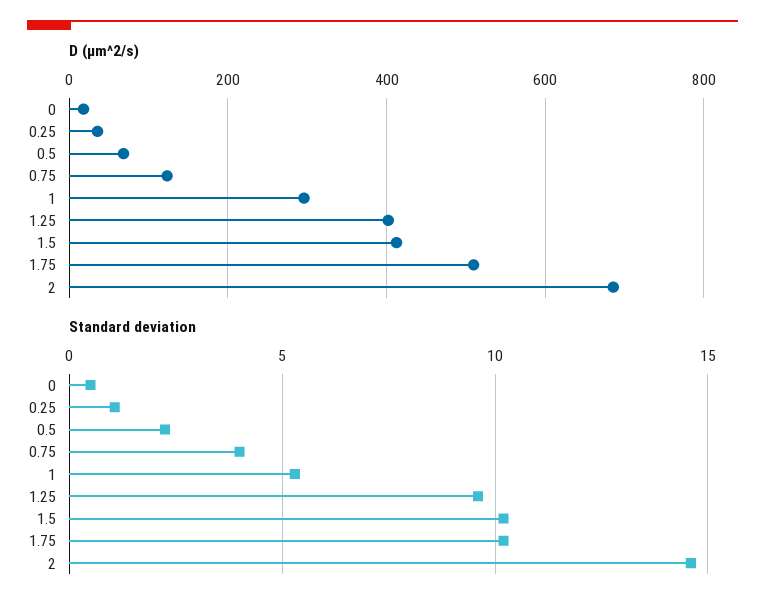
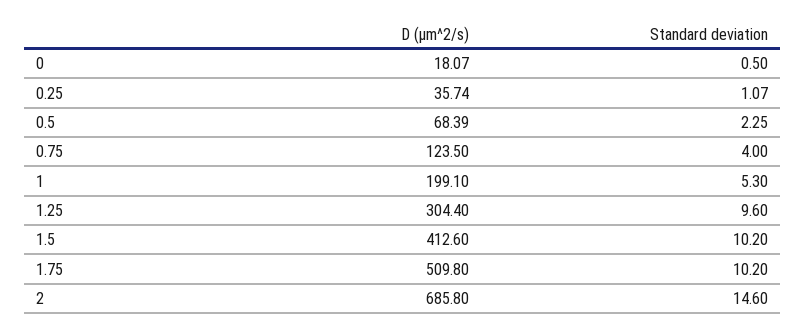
D (μm^2/s), 1: 300 -> 199.1
D (μm^2/s), 1.25: 400 -> 304.4

